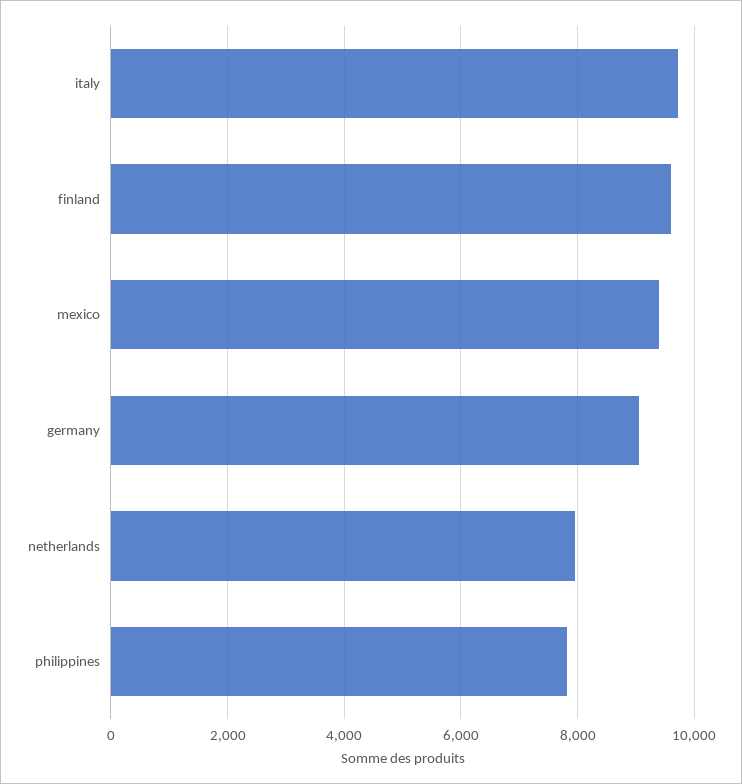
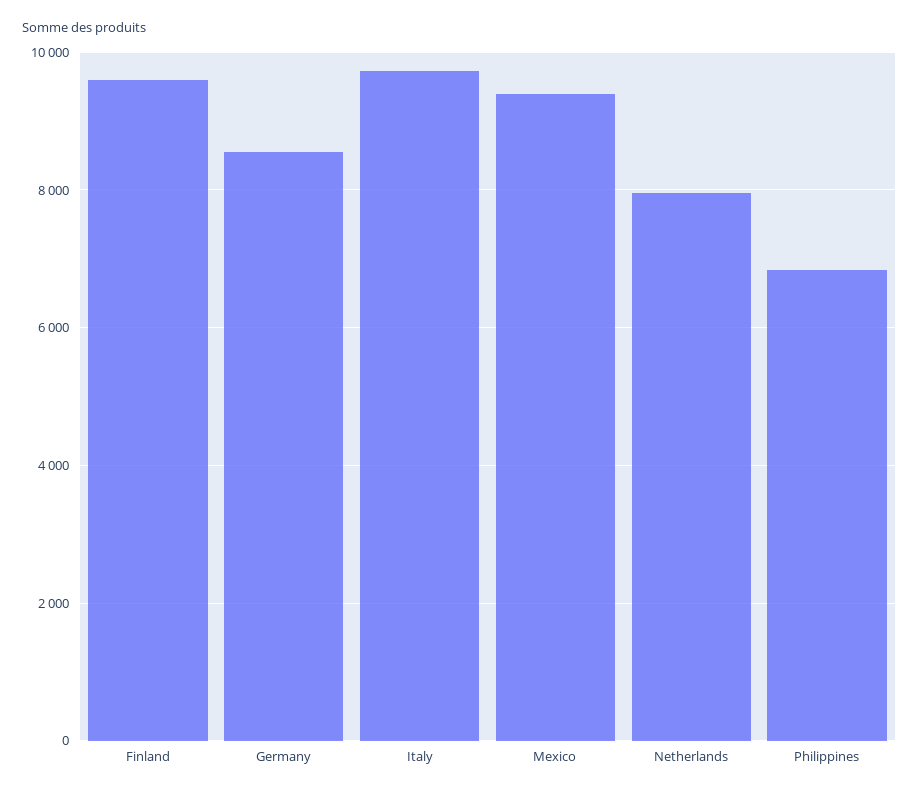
germany: 9000 -> 8600
philippines: 7800 -> 6800

